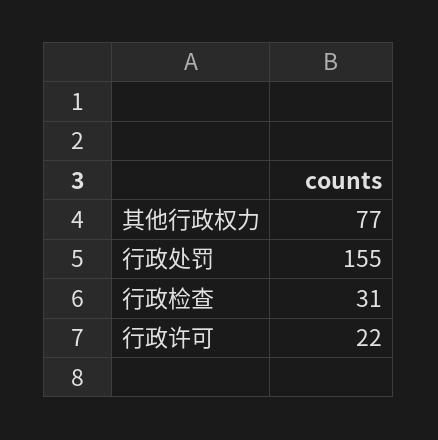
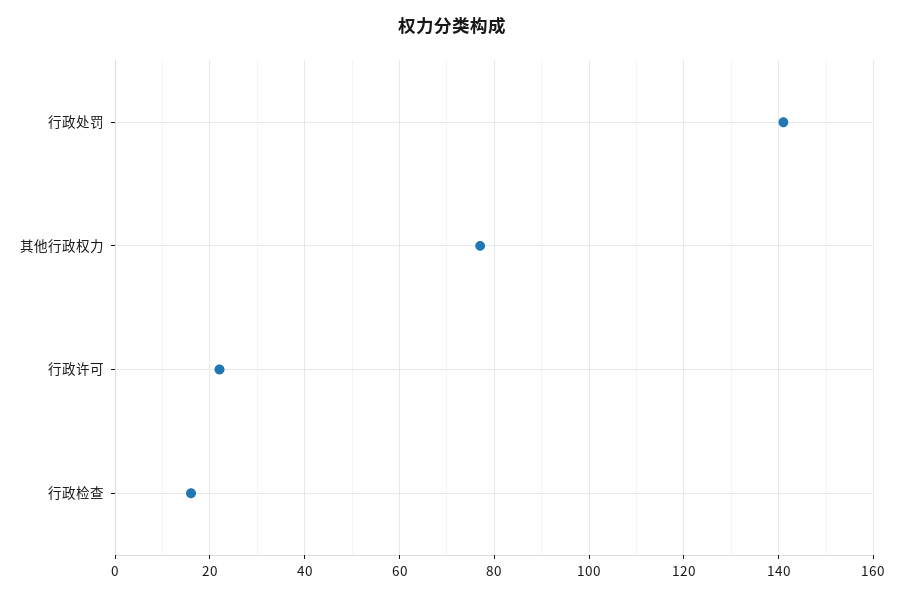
行政处罚: 155 -> 140
行政检查: 31 -> 15

